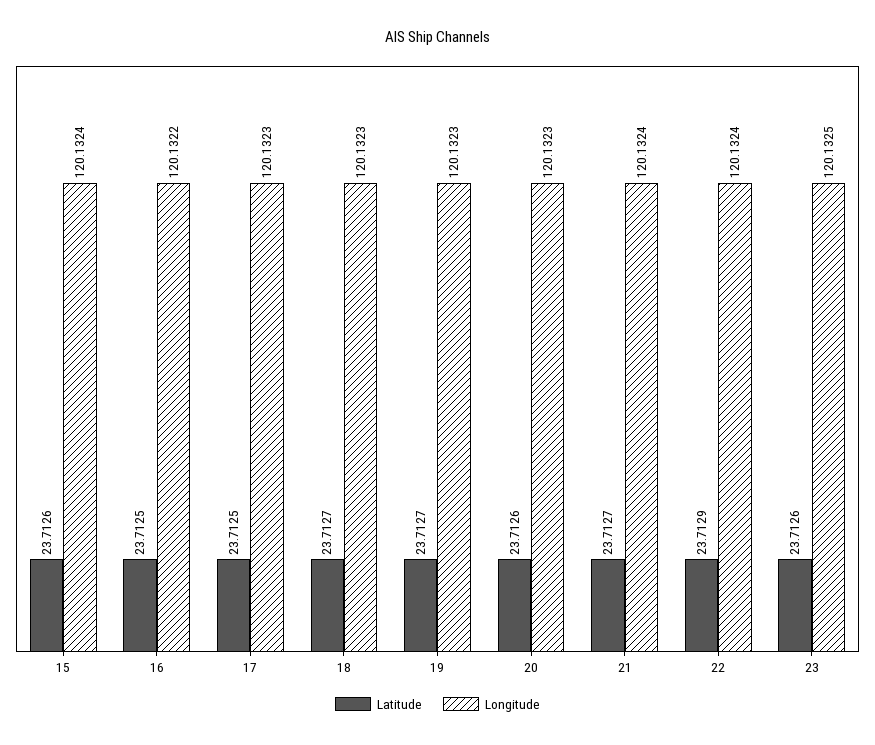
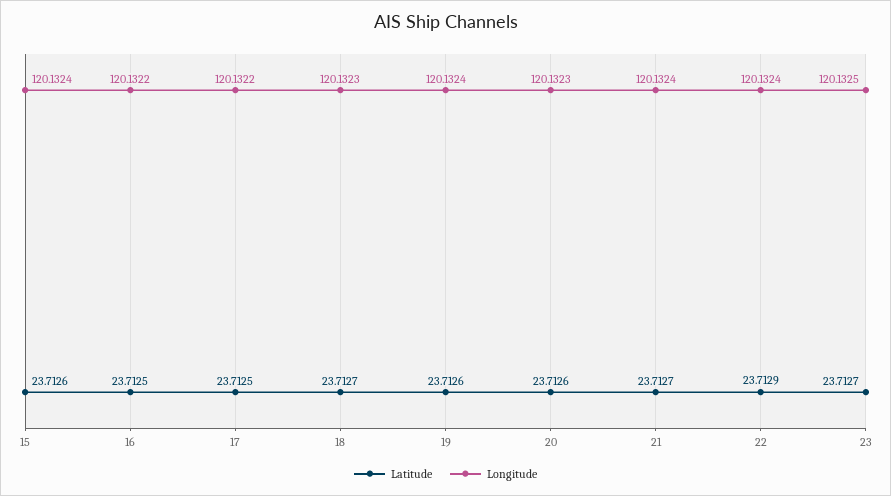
Longitude, 17: 120.1323 -> 120.1322
Latitude, 19: 23.7127 -> 23.7126
Longitude, 19: 120.1323 -> 120.1324
Latitude, 23: 23.7126 -> 23.7127

